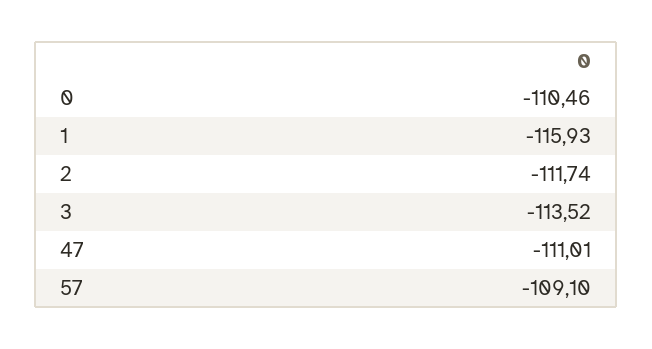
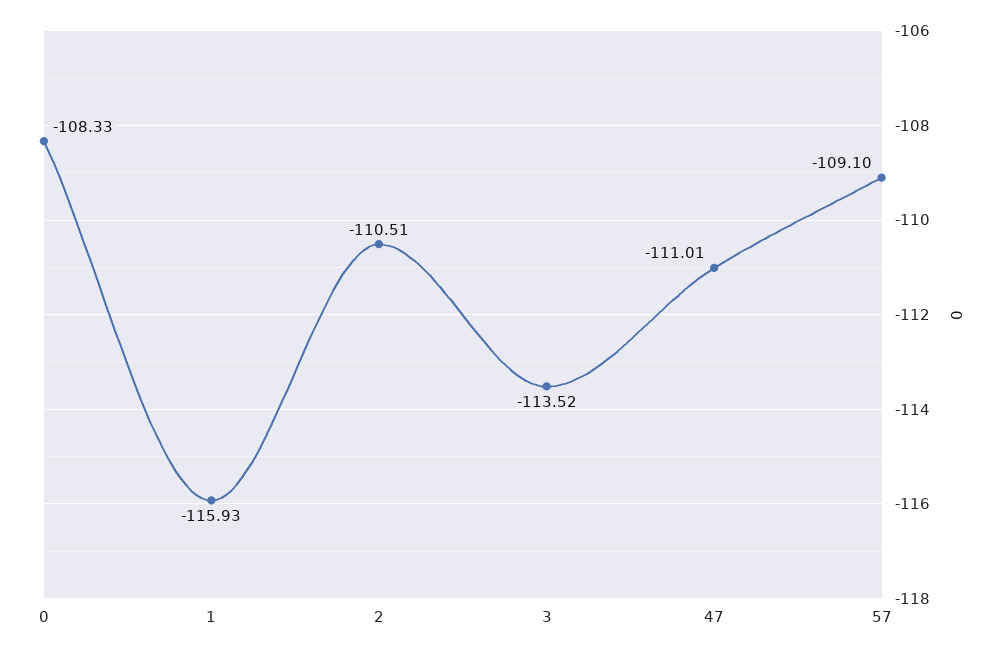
0: -110.46 -> -108.33
2: -111.74 -> -110.51

